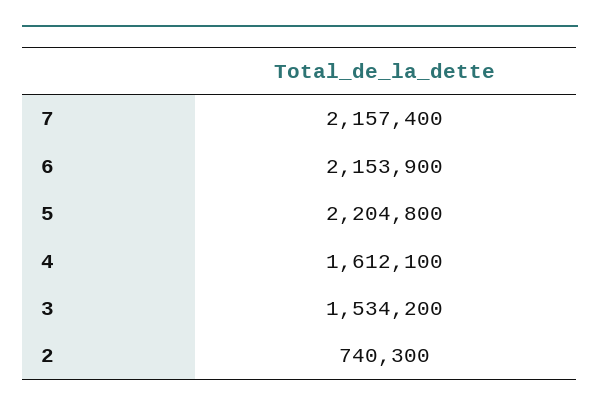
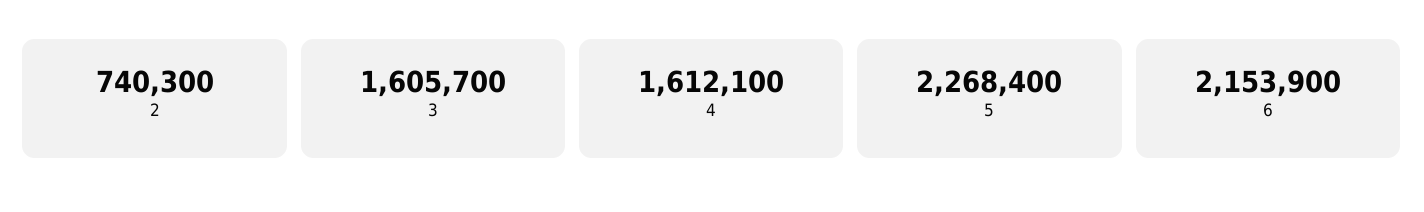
7: 2157400 -> none
5: 2204800 -> 2268400
3: 1534200 -> 1605700

